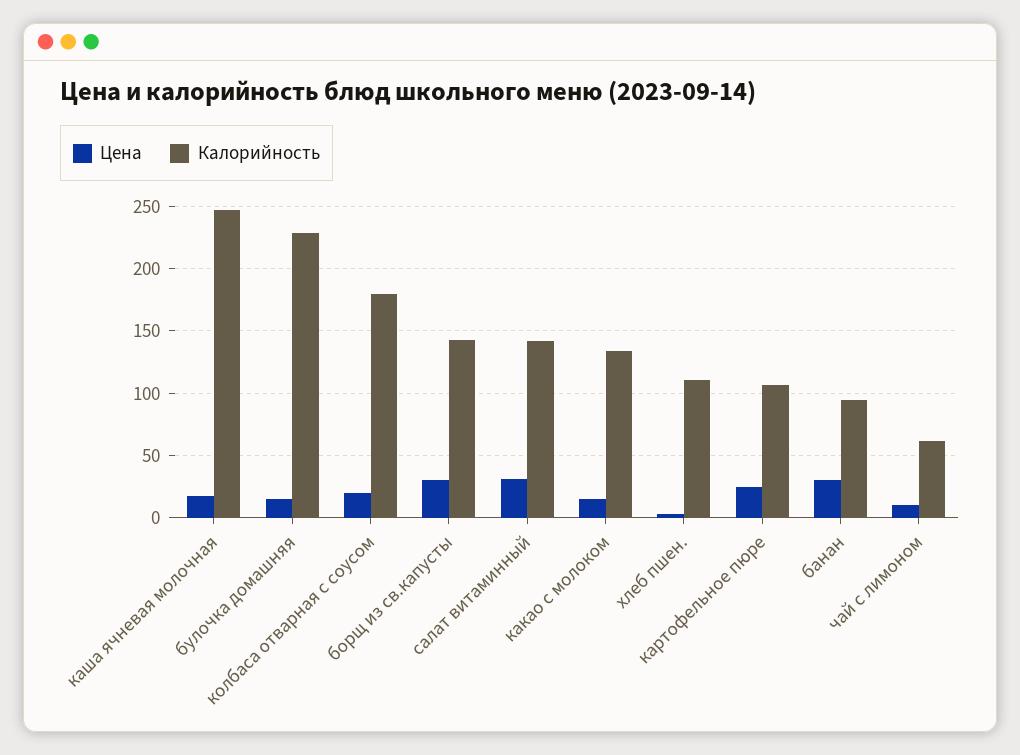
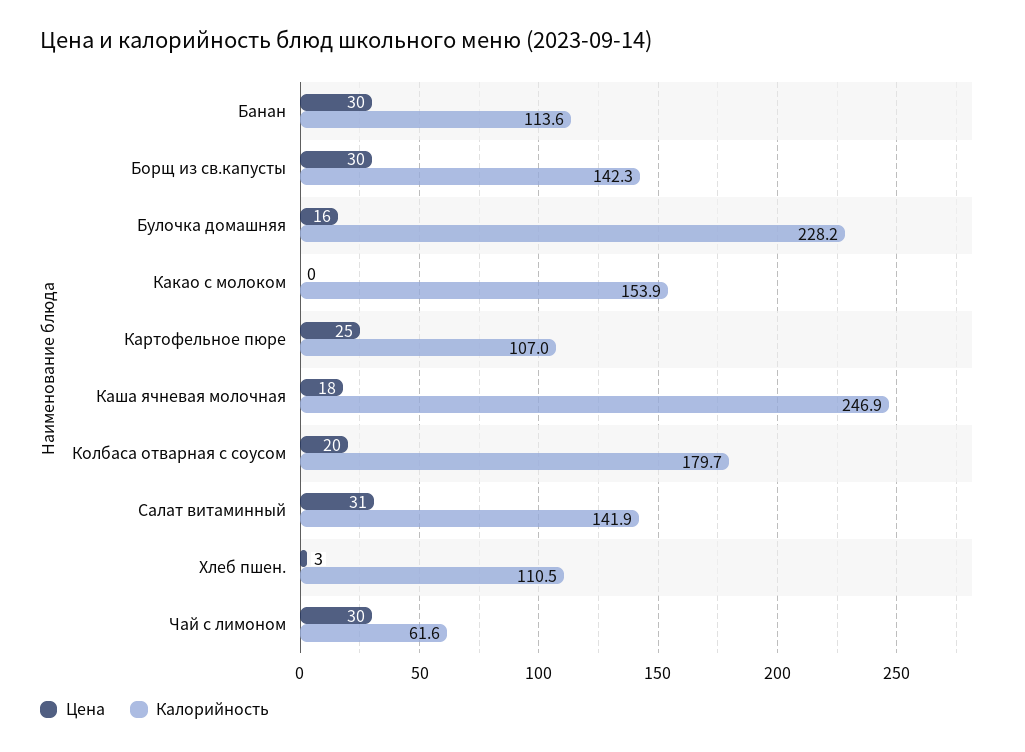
Цена, какао с молоком: 15 -> 0
Калорийность, какао с молоком: 135 -> 153.9
Калорийность, банан: 95 -> 113.6
Цена, чай с лимоном: 10 -> 30

